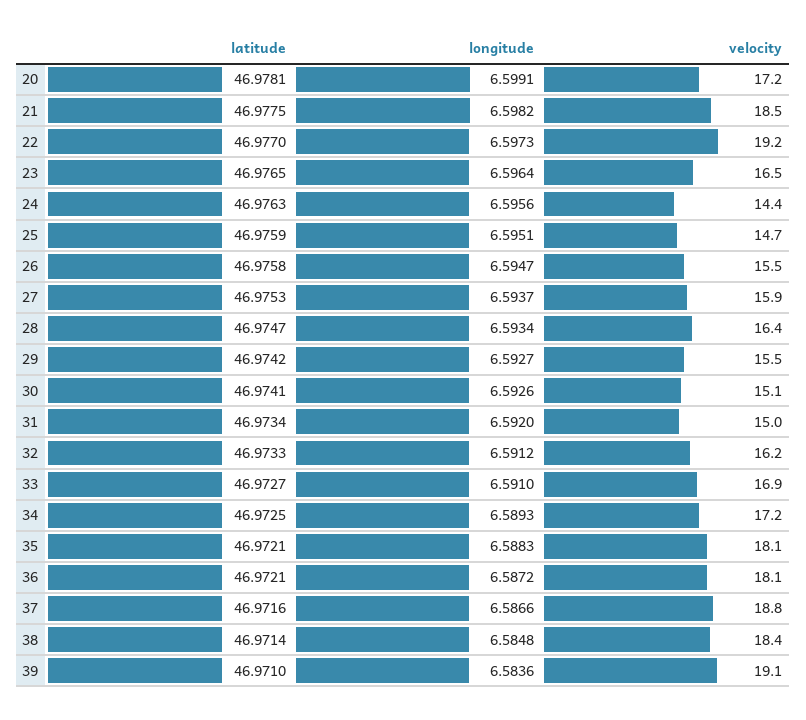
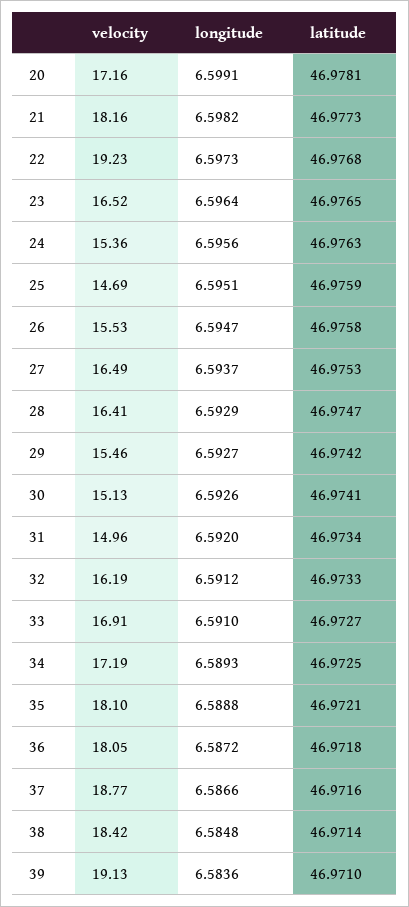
latitude, 21: 46.9775 -> 46.9773
velocity, 21: 18.5 -> 18.16
latitude, 22: 46.977 -> 46.9768
velocity, 24: 14.4 -> 15.36
velocity, 27: 15.9 -> 16.49
longitude, 28: 6.5934 -> 6.5929
longitude, 35: 6.5883 -> 6.5888
latitude, 36: 46.9721 -> 46.9718

